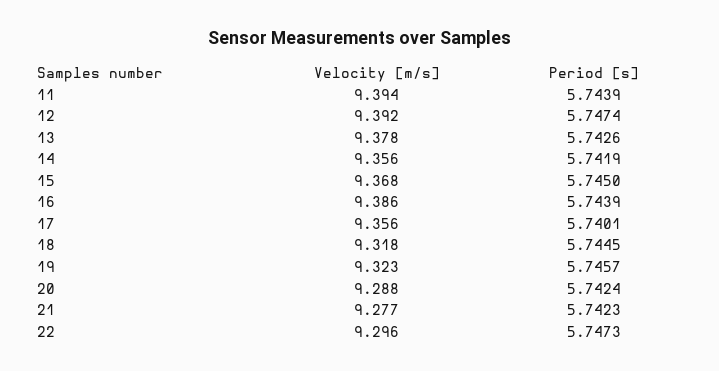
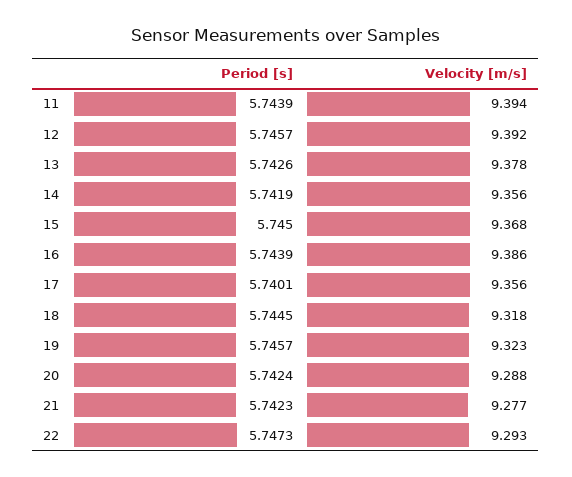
Period [s], 12: 5.7474 -> 5.7457
Velocity [m/s], 22: 9.296 -> 9.293

